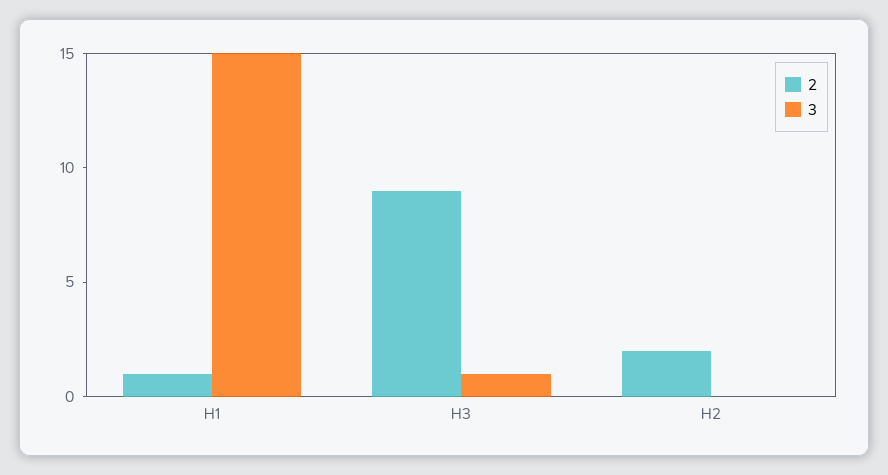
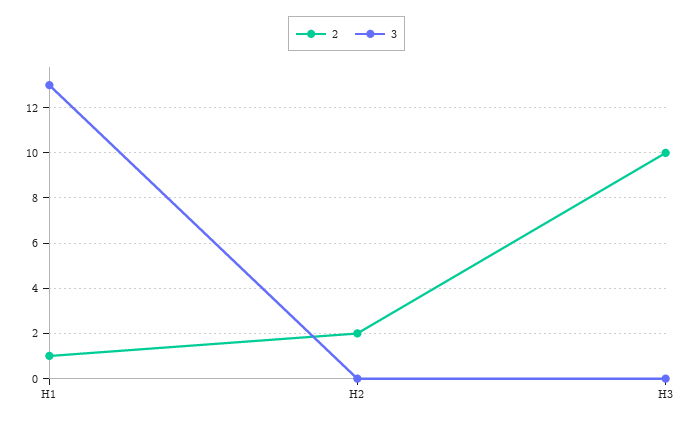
3, H1: 15 -> 13
2, H3: 9 -> 10
3, H3: 1 -> 0

